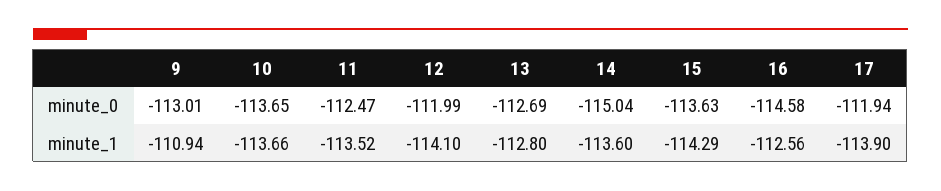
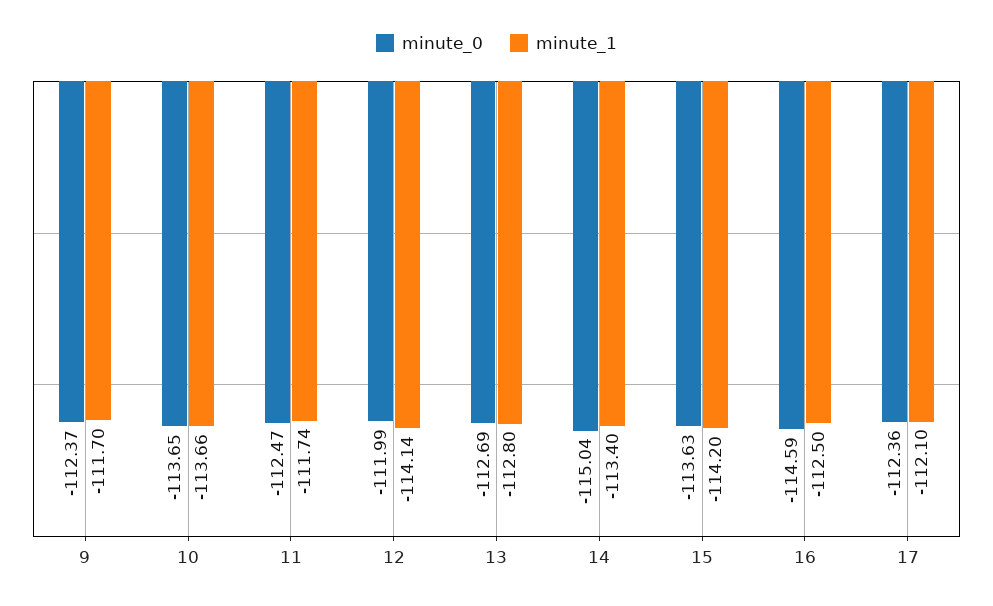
minute_0, 9: -113.01 -> -112.37
minute_0, 16: -114.58 -> -114.59
minute_0, 17: -111.94 -> -112.36
minute_1, 9: -110.94 -> -111.7
minute_1, 11: -113.52 -> -111.74
minute_1, 12: -114.1 -> -114.14
minute_1, 14: -113.6 -> -113.4
minute_1, 15: -114.29 -> -114.2
minute_1, 16: -112.56 -> -112.5
minute_1, 17: -113.9 -> -112.1

